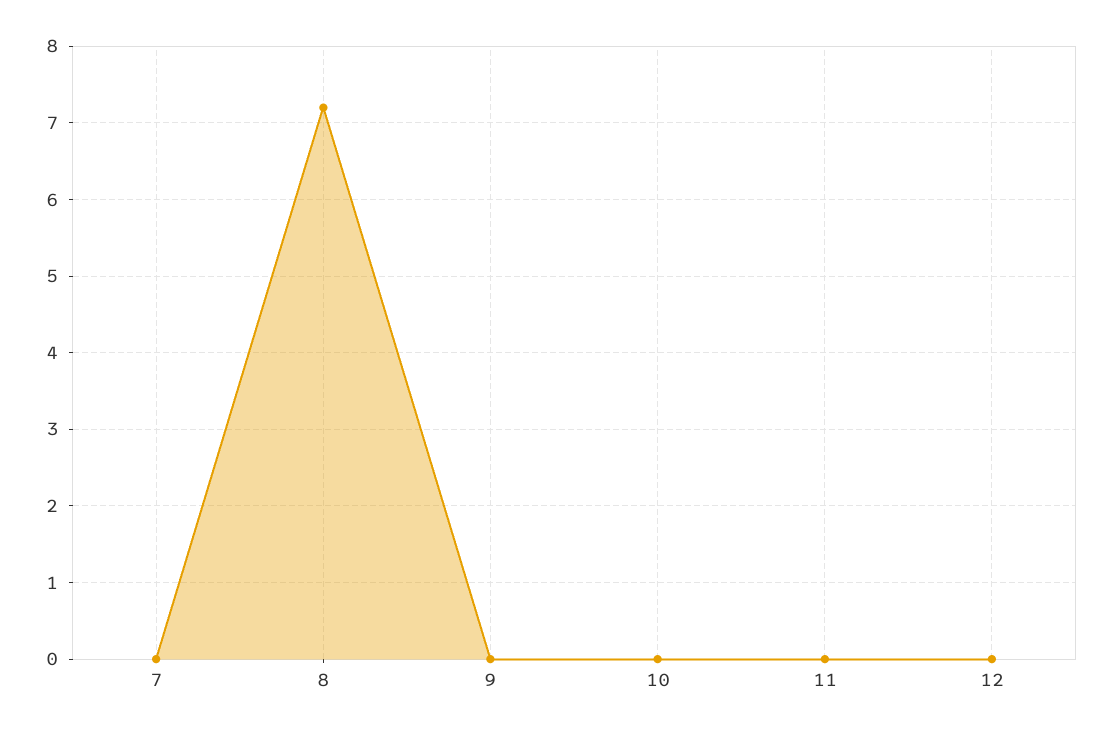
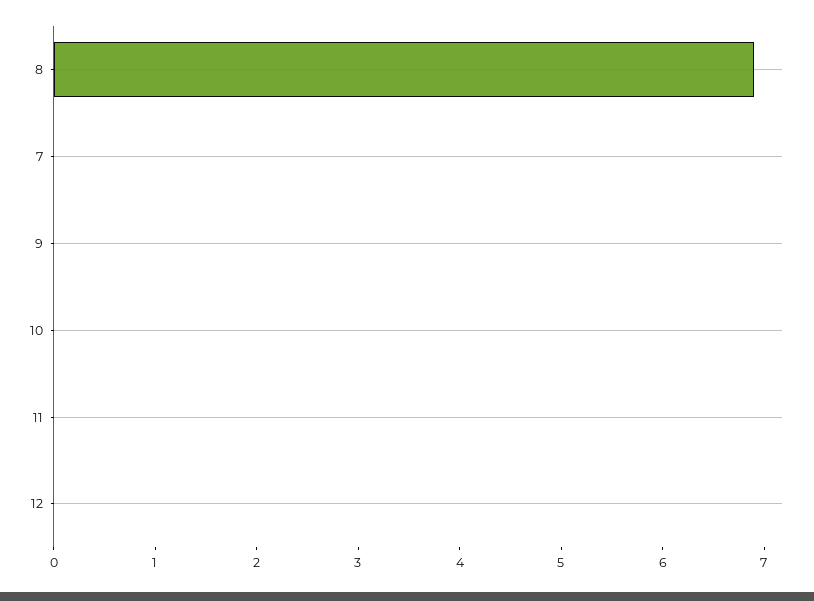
8: 7.2 -> 6.9

